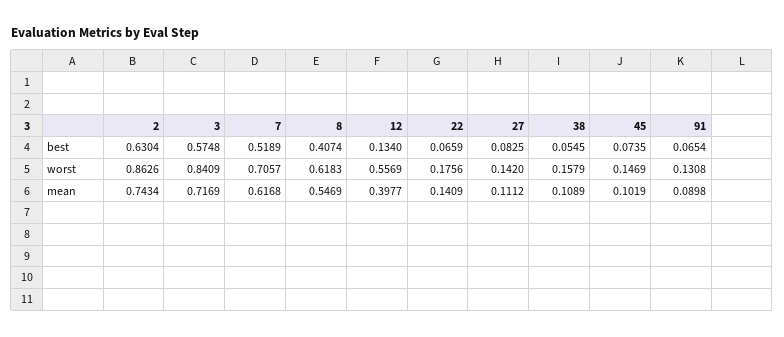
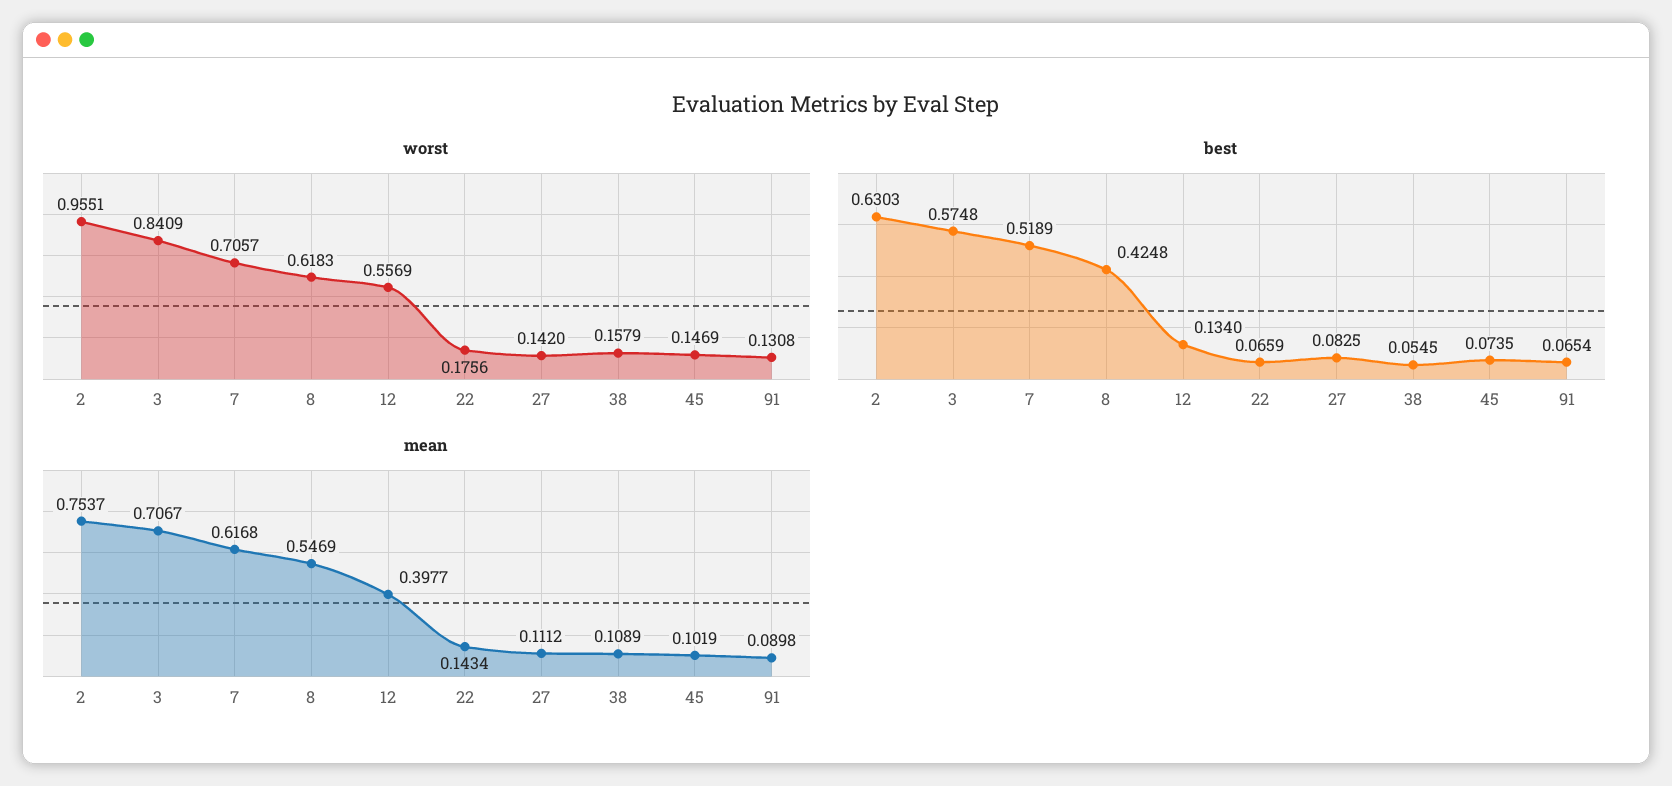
best, 2: 0.6304 -> 0.6303
best, 8: 0.4074 -> 0.4248
worst, 2: 0.8626 -> 0.9551
mean, 2: 0.7434 -> 0.7537
mean, 3: 0.7169 -> 0.7067
mean, 22: 0.1409 -> 0.1434

